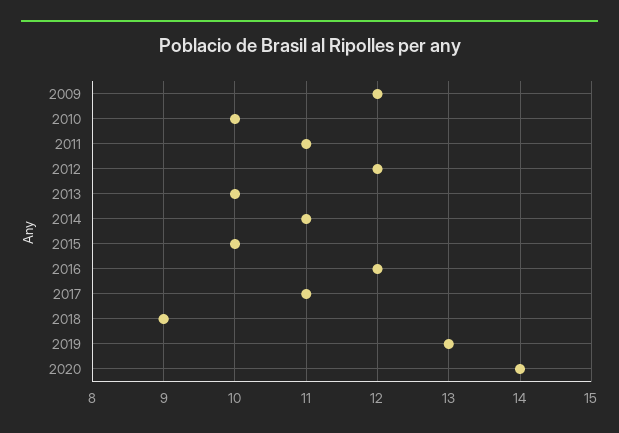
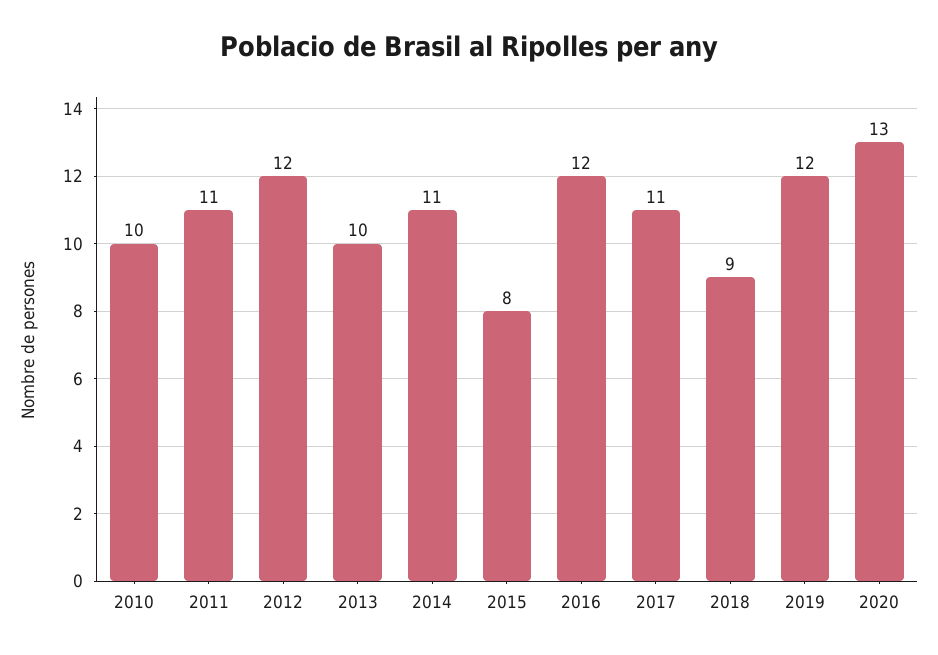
2009: 12 -> none
2015: 10 -> 8
2019: 13 -> 12
2020: 14 -> 13

